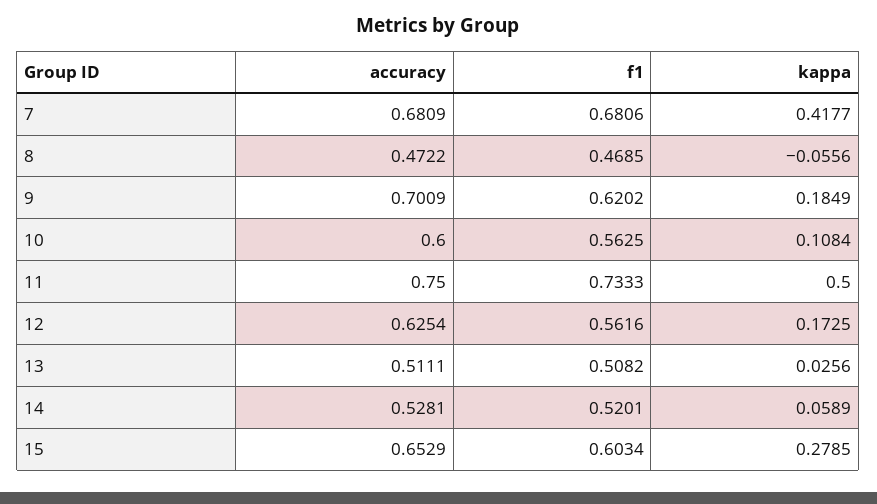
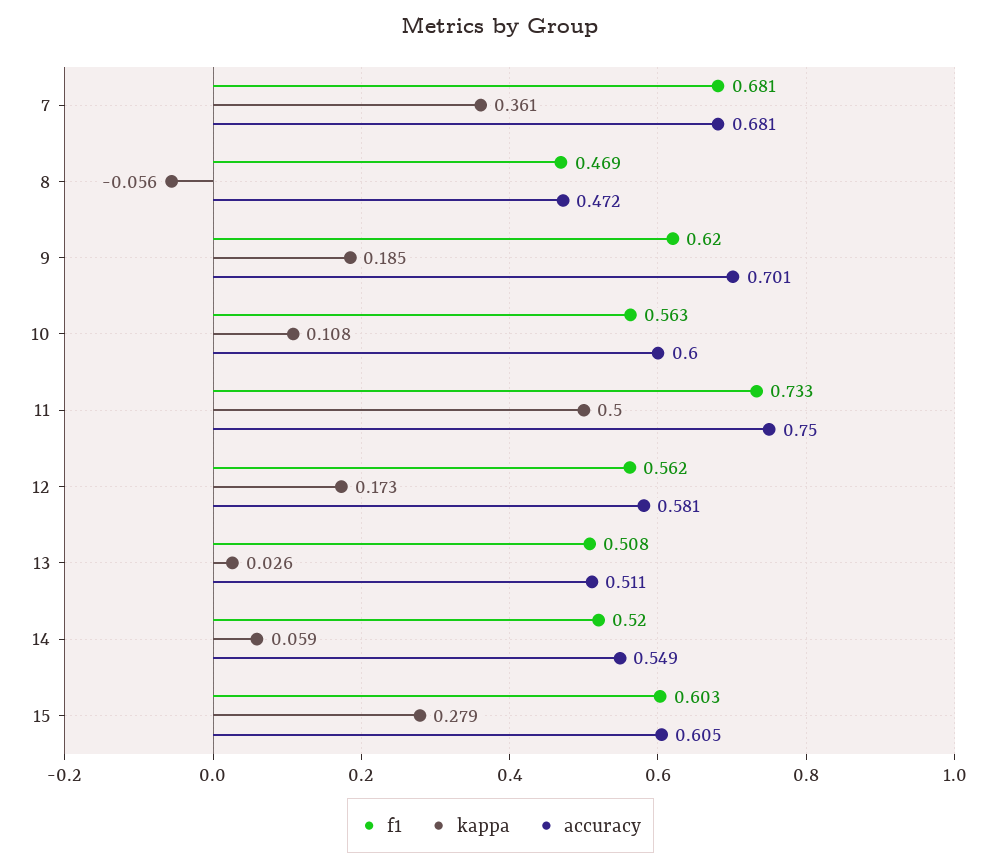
kappa, 7: 0.4177 -> 0.361
accuracy, 12: 0.6254 -> 0.581
accuracy, 14: 0.5281 -> 0.549
accuracy, 15: 0.6529 -> 0.605

